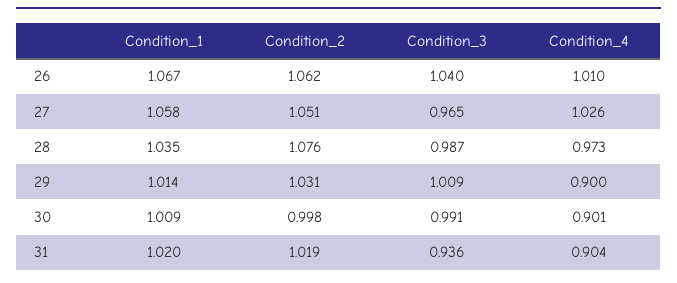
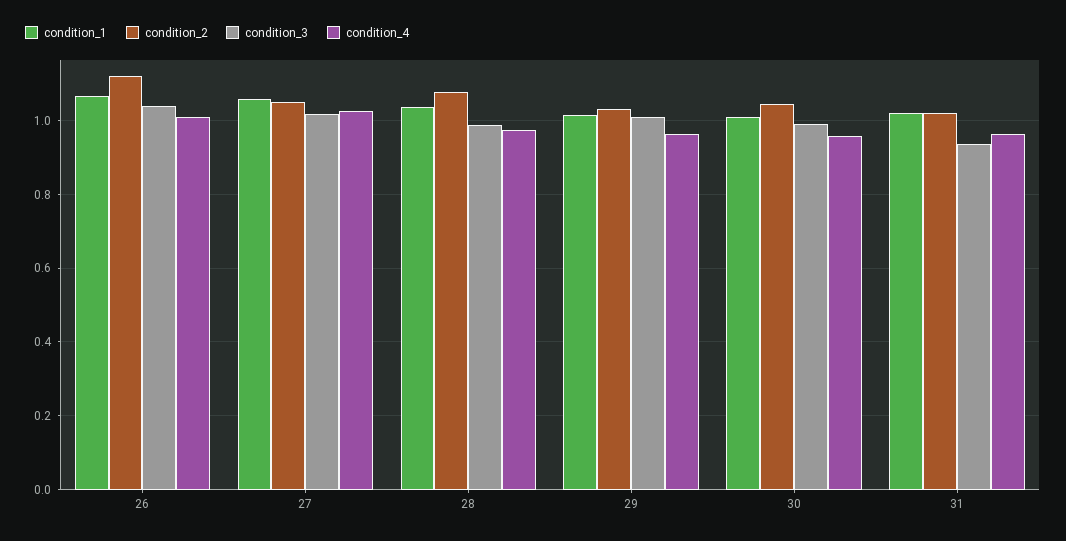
Condition_2, 26: 1.062 -> 1.12
Condition_3, 27: 0.965 -> 1.02
Condition_4, 29: 0.9 -> 0.96
Condition_2, 30: 0.998 -> 1.04
Condition_4, 30: 0.901 -> 0.96
Condition_4, 31: 0.904 -> 0.96

